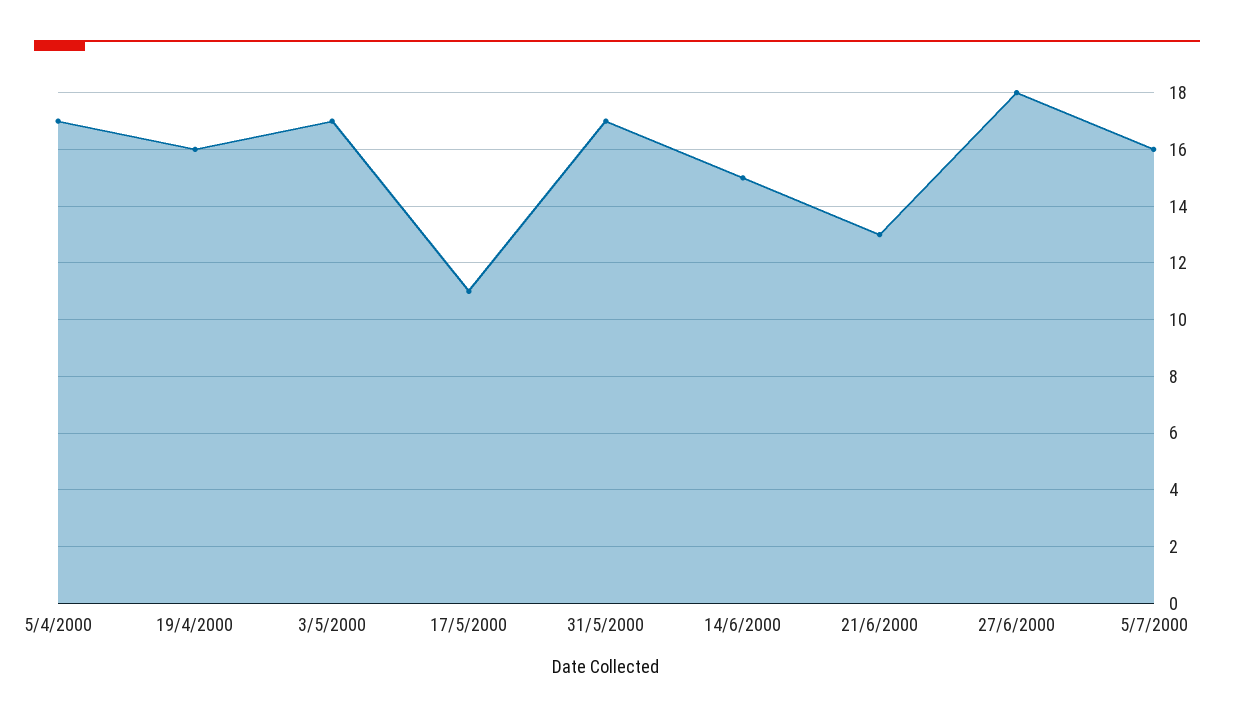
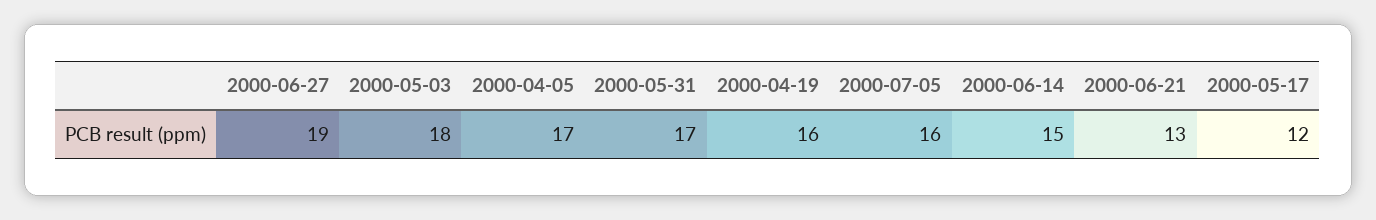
3/5/2000: 17 -> 18
17/5/2000: 11 -> 12
27/6/2000: 18 -> 19

